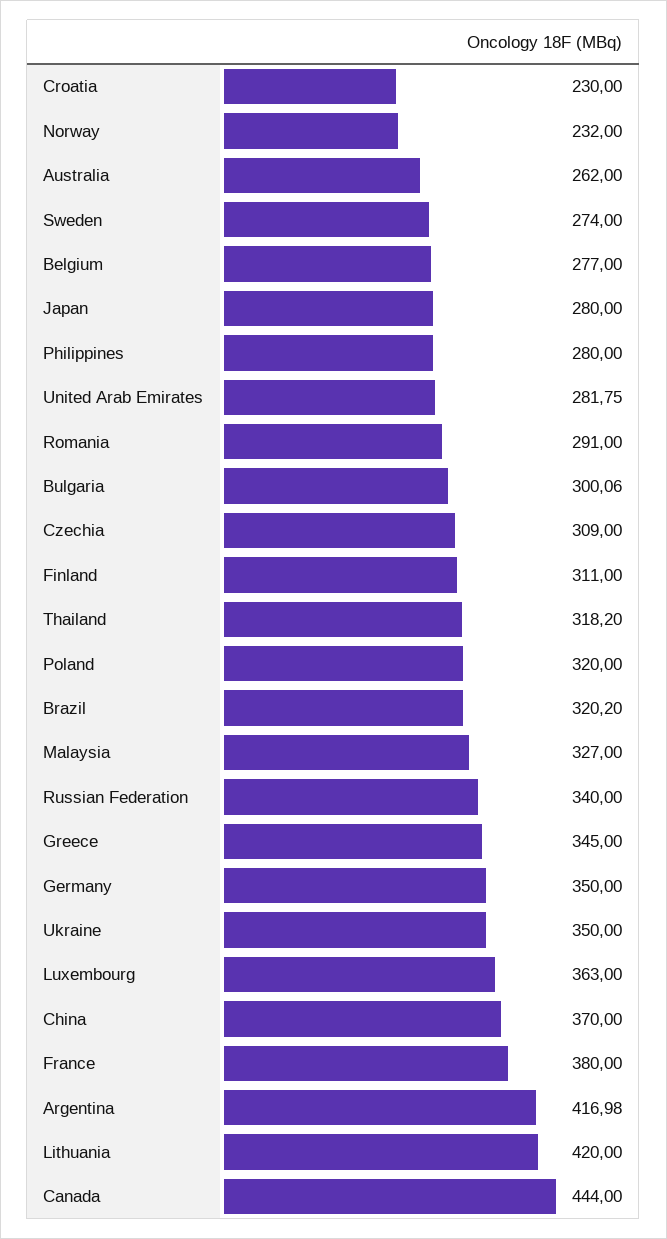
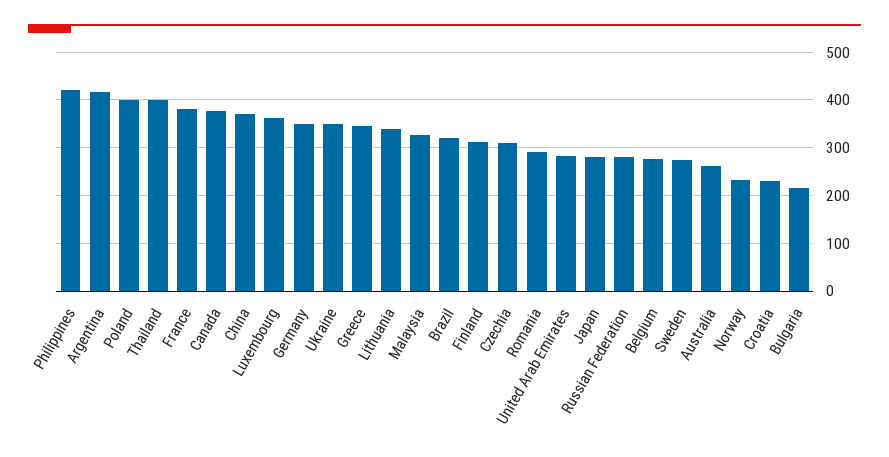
Philippines: 280 -> 420
Bulgaria: 300.06 -> 220
Thailand: 318.2 -> 400
Poland: 320 -> 400
Russian Federation: 340 -> 280
Lithuania: 420 -> 340
Canada: 444 -> 380

